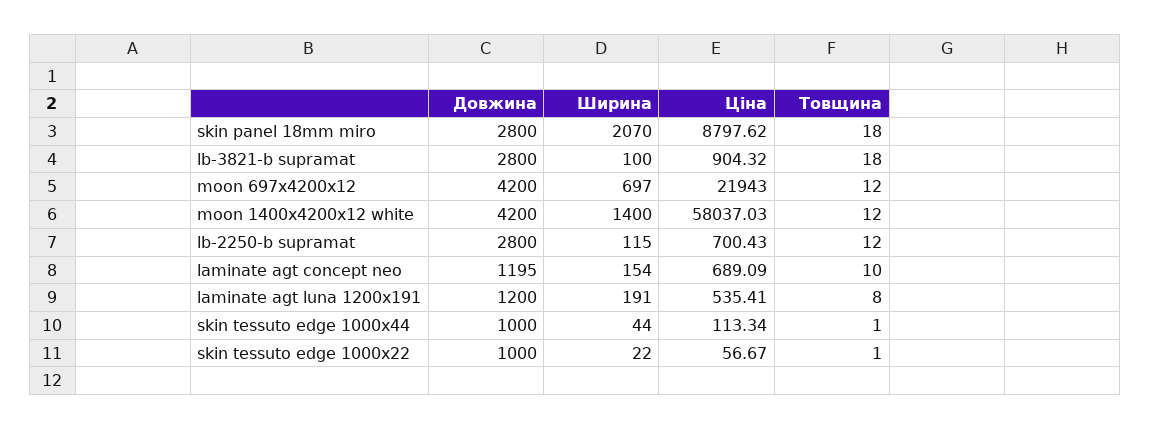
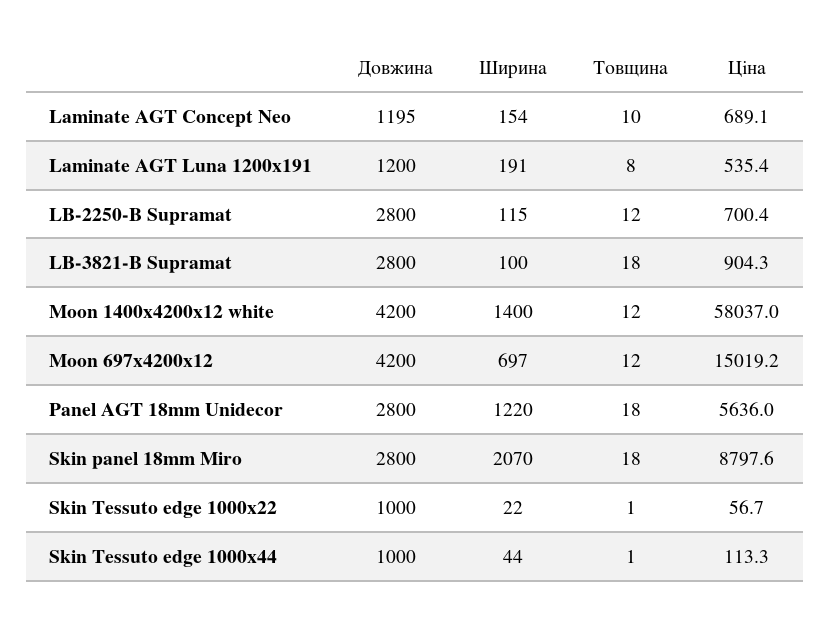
Ціна, moon 697x4200x12: 21943 -> 15019.2
Довжина, Panel AGT 18mm Unidecor: none -> 2800
Ширина, Panel AGT 18mm Unidecor: none -> 1220
Товщина, Panel AGT 18mm Unidecor: none -> 18
Ціна, Panel AGT 18mm Unidecor: none -> 5636

